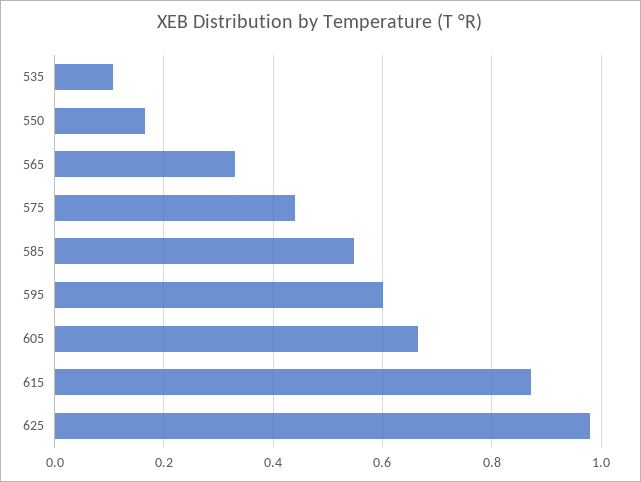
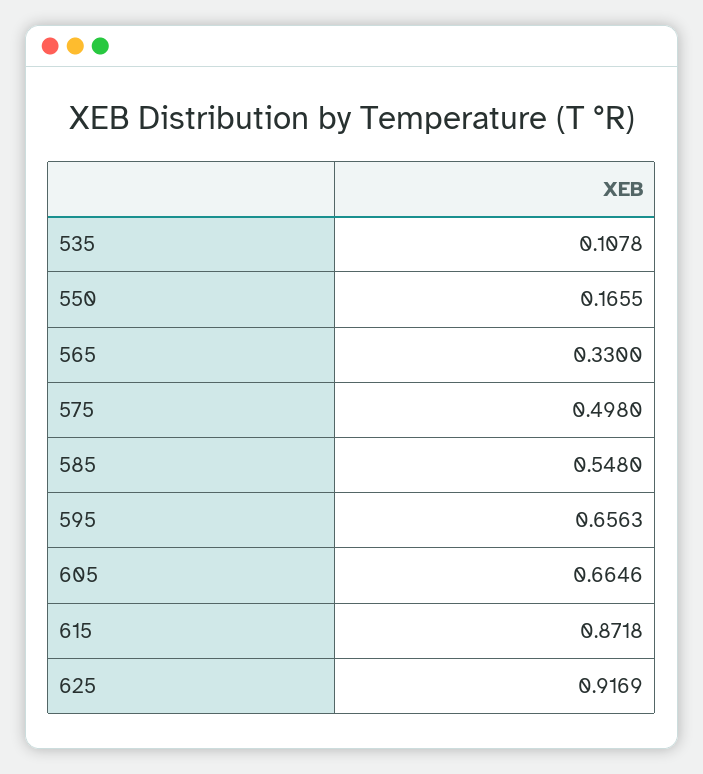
575: 0.44 -> 0.498
595: 0.6 -> 0.6563
625: 0.98 -> 0.9169

